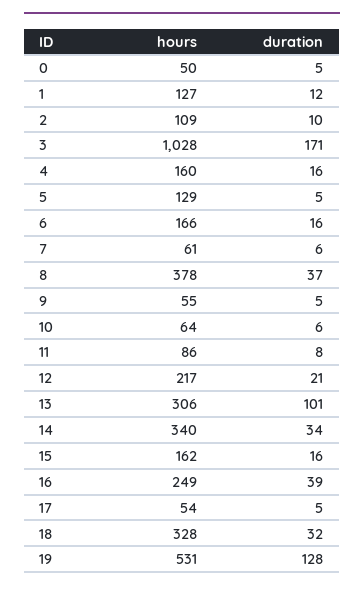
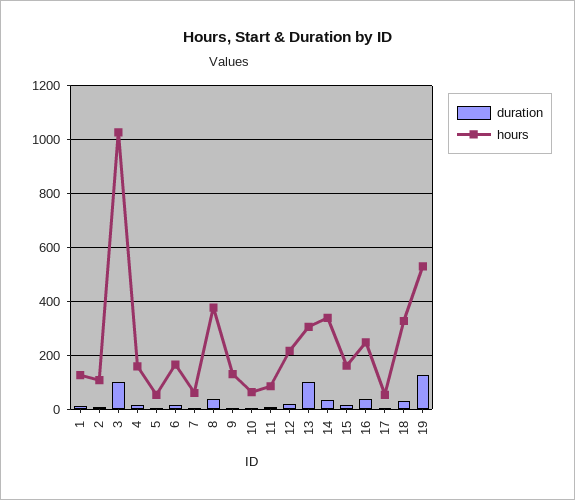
hours, 0: 50 -> none
duration, 0: 5 -> none
duration, 3: 171 -> 100
hours, 5: 129 -> 50
hours, 9: 55 -> 125

